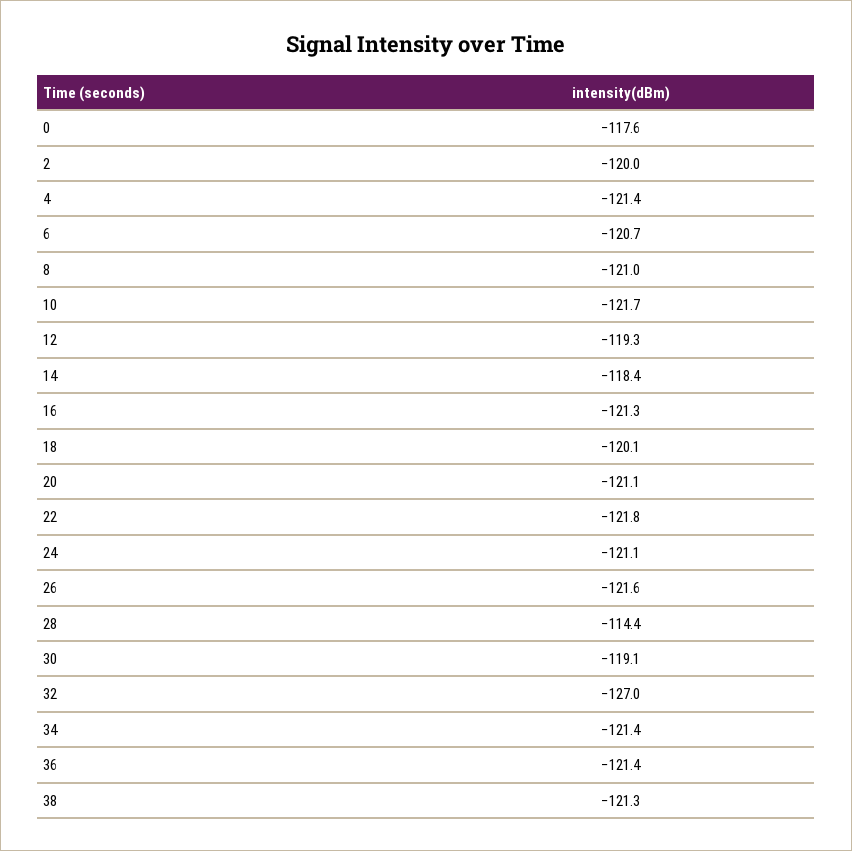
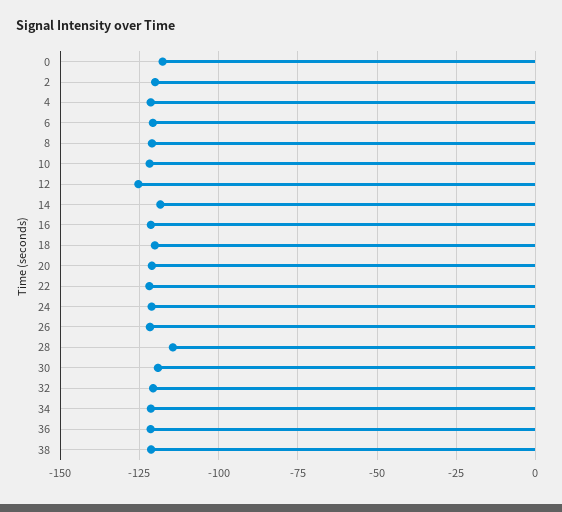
12: -119.3 -> -125
32: -127 -> -120

